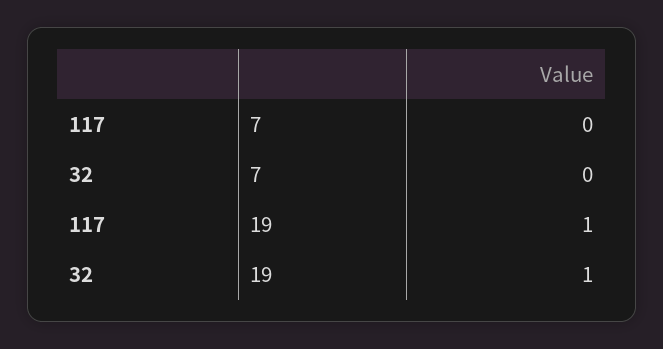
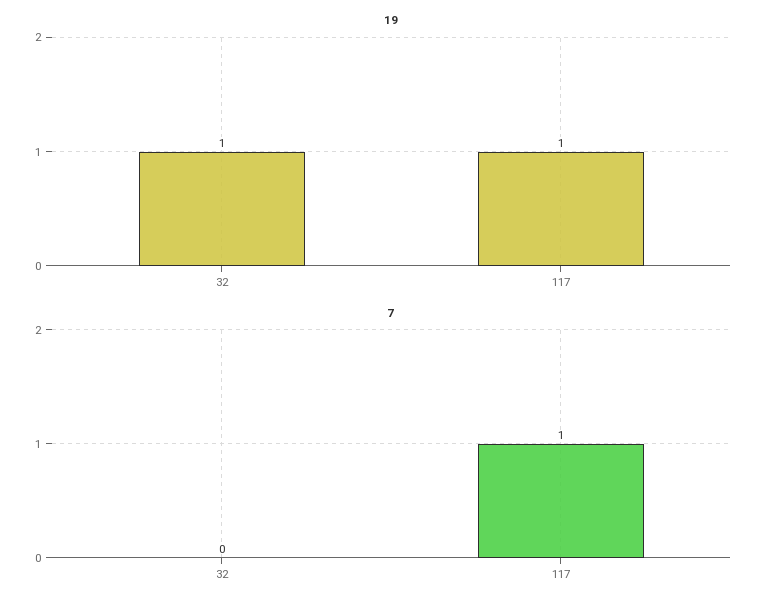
7, 117: 0 -> 1

